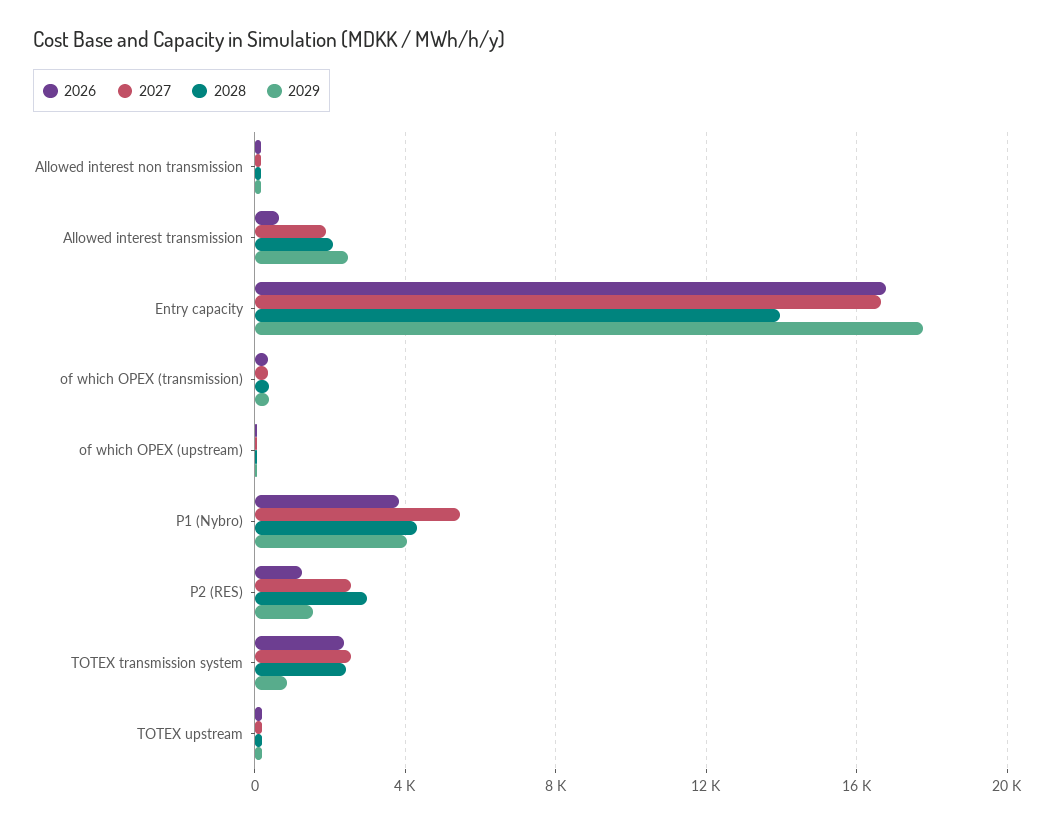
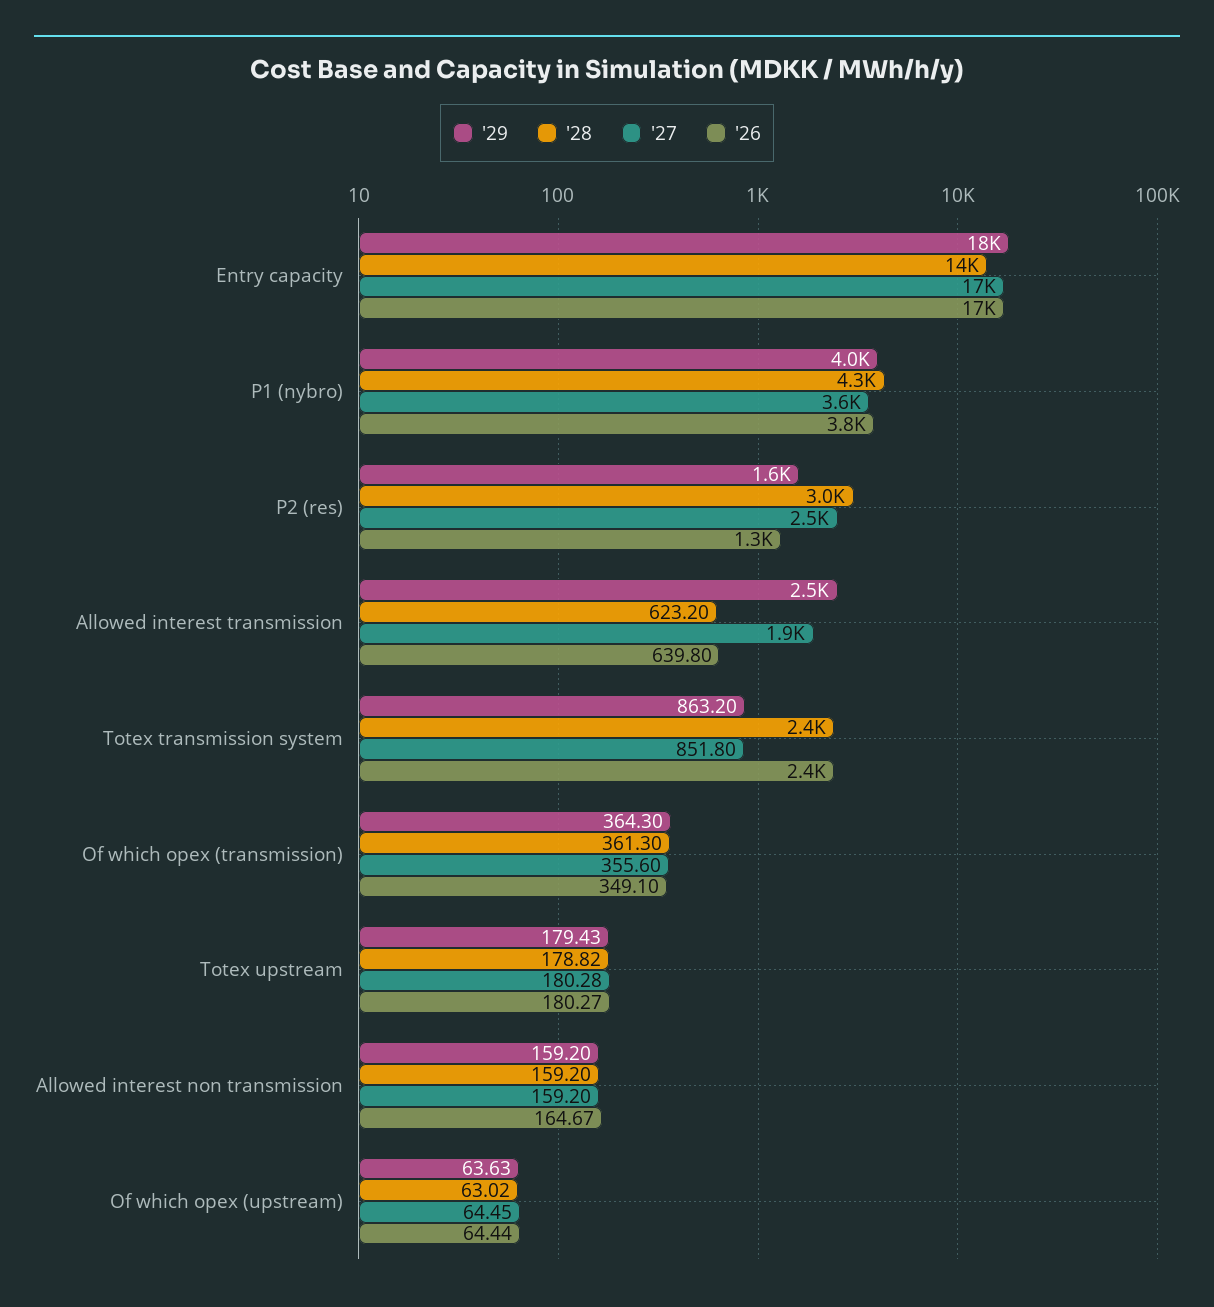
2028, Allowed interest transmission: 2000 -> 623.2
2027, P1 (Nybro): 5500 -> 3600
2027, TOTEX transmission system: 2500 -> 851.8

